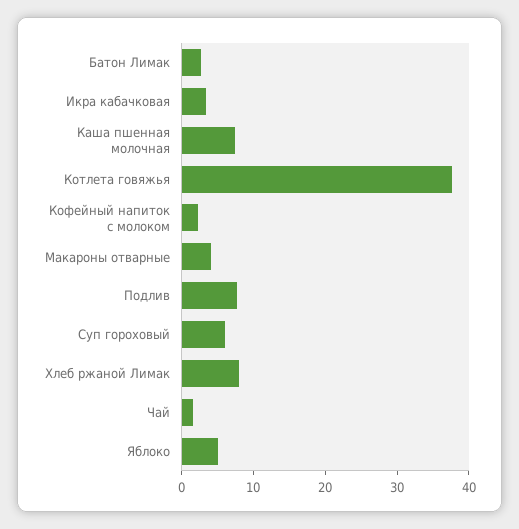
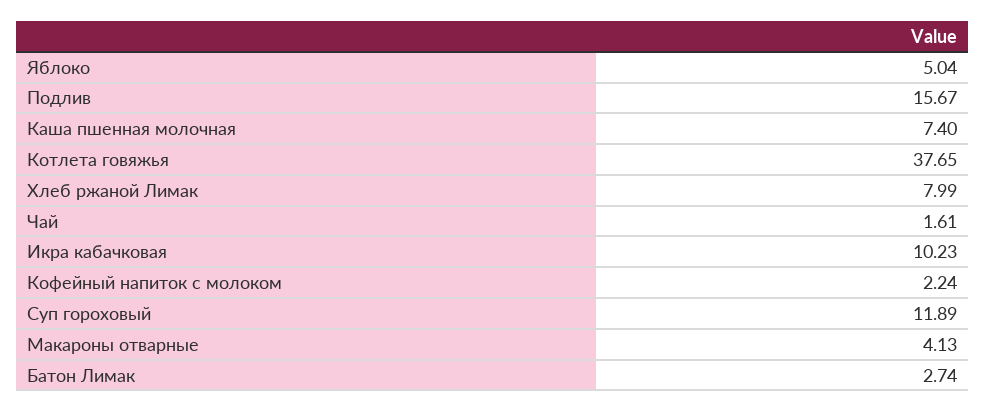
Икра кабачковая: 4 -> 10.23
Подлив: 8 -> 15.67
Суп гороховый: 6 -> 11.89

